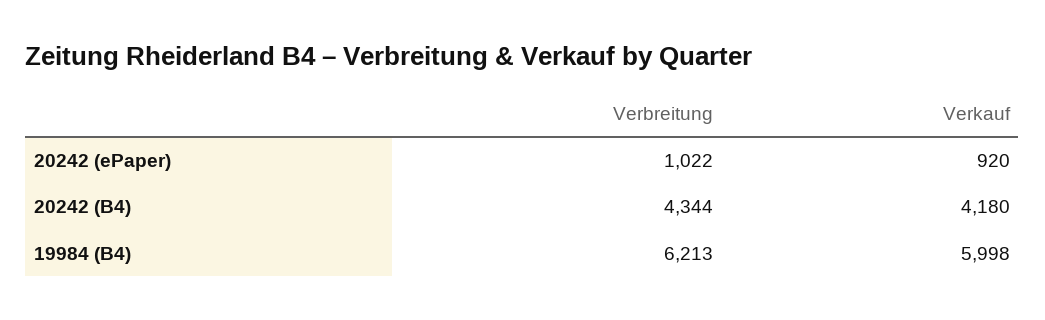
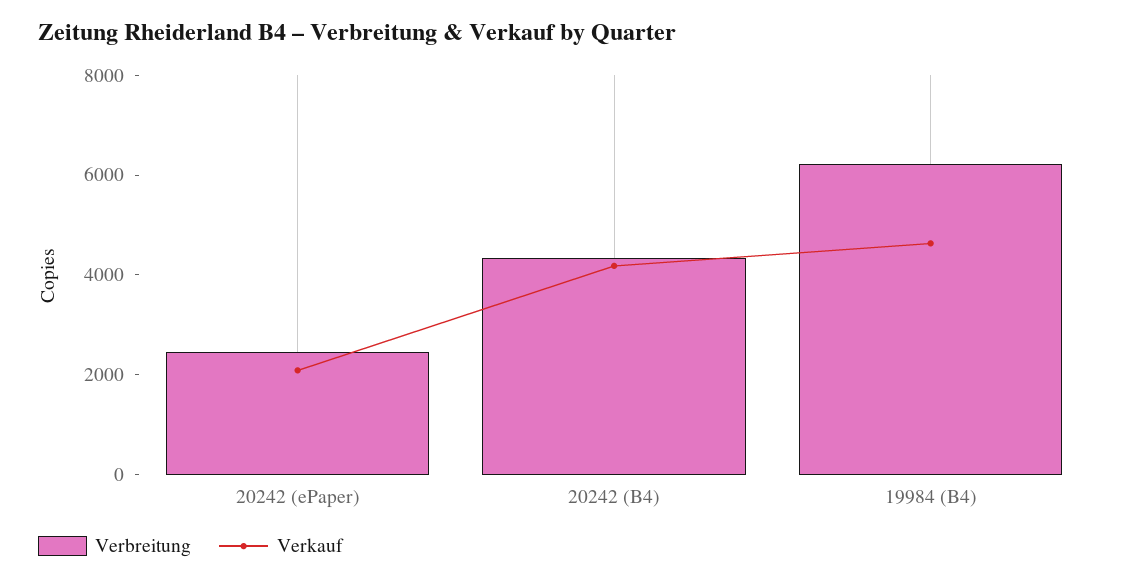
Verbreitung, 20242 (ePaper): 1022 -> 2500
Verkauf, 20242 (ePaper): 920 -> 2000
Verkauf, 19984 (B4): 5998 -> 4500

